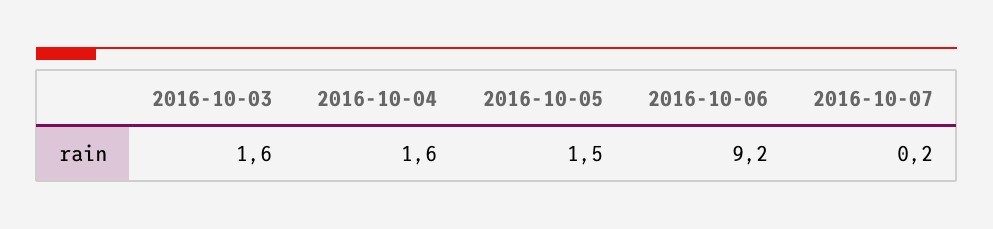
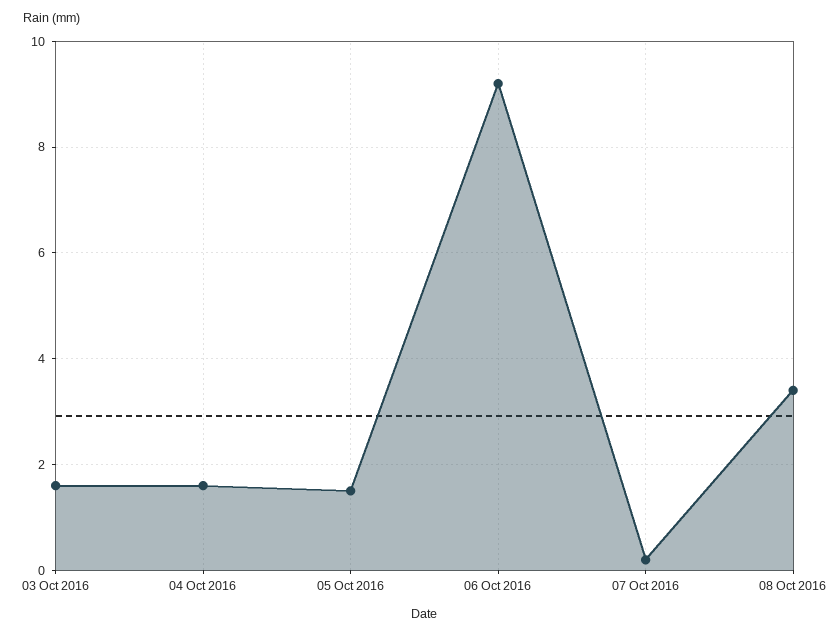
08 Oct 2016: none -> 3.5

